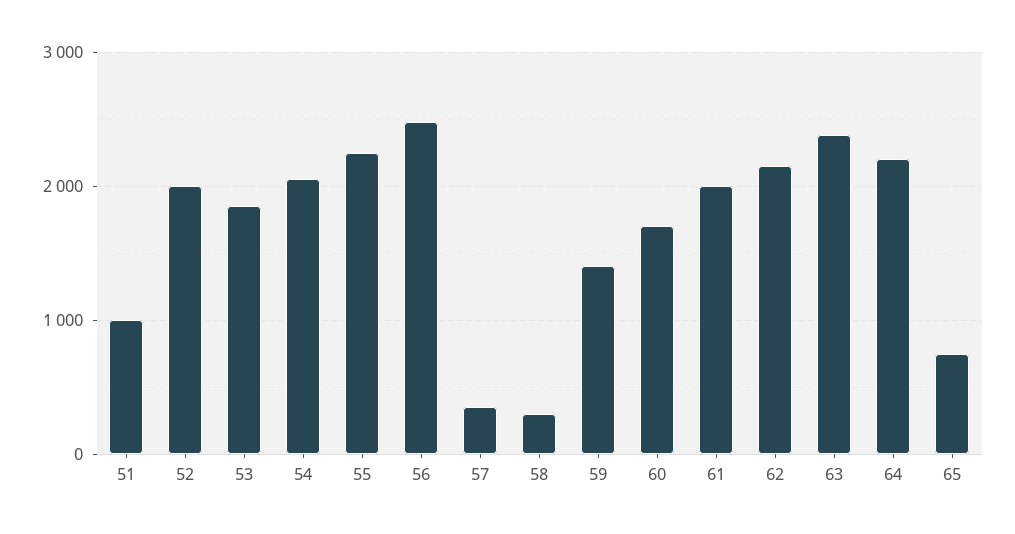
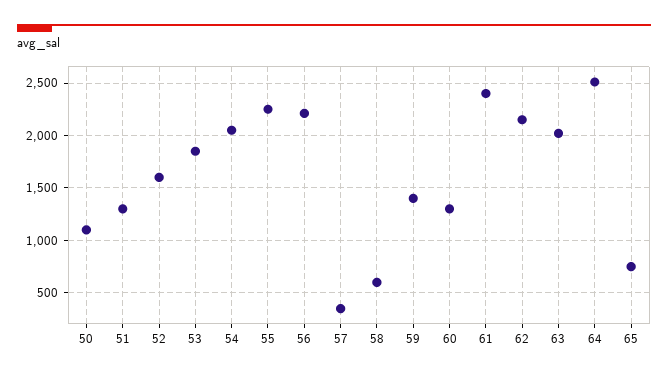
51: 1000 -> 1300
52: 2000 -> 1600
56: 2500 -> 2200
58: 300 -> 600
60: 1700 -> 1300
61: 2000 -> 2400
63: 2400 -> 2000
64: 2200 -> 2500
50: none -> 1100

